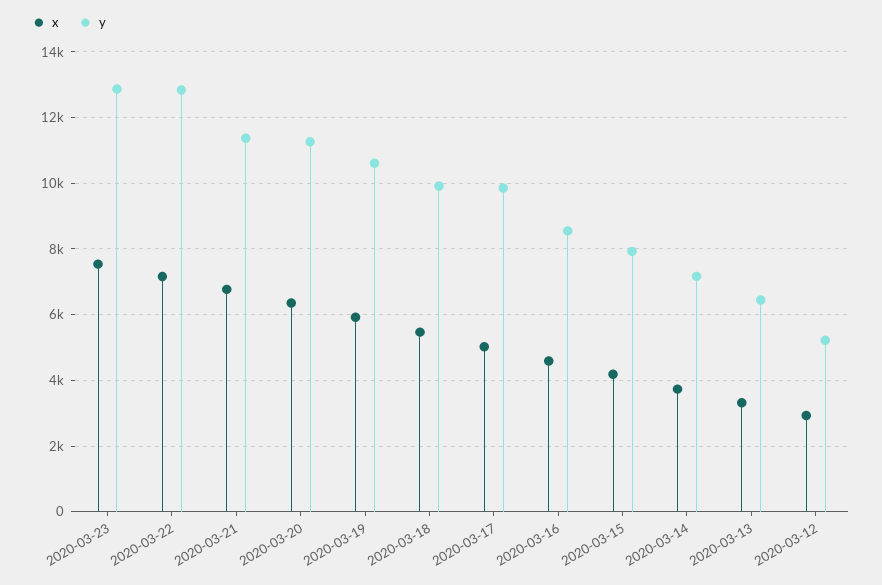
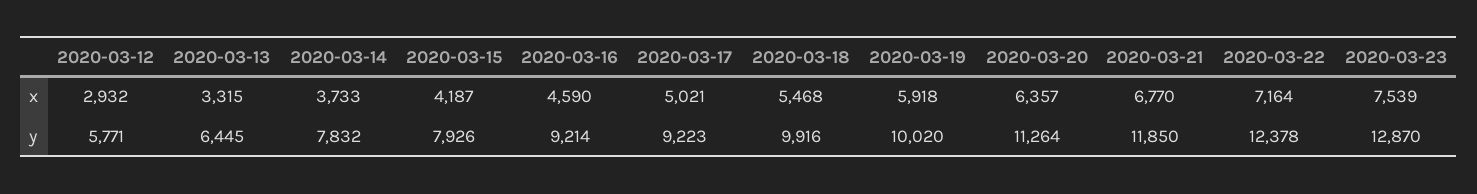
y, 2020-03-22: 12800 -> 12378
y, 2020-03-21: 11400 -> 11850
y, 2020-03-19: 10600 -> 10020
y, 2020-03-17: 9800 -> 9223
y, 2020-03-16: 8600 -> 9214
y, 2020-03-14: 7200 -> 7832
y, 2020-03-12: 5200 -> 5771

